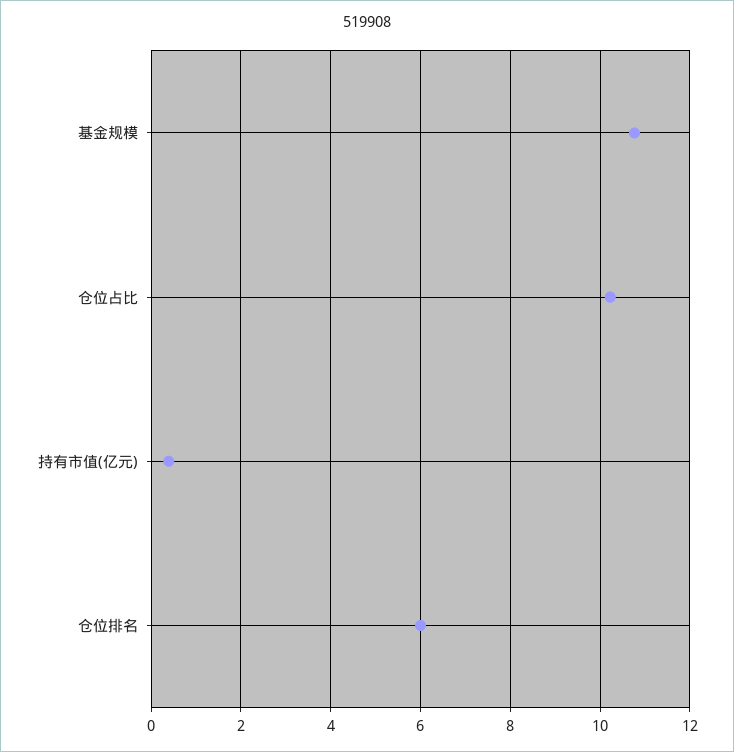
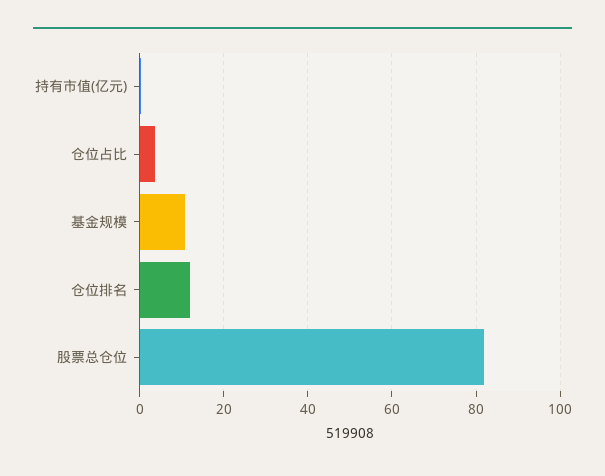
仓位占比: 10.2 -> 4
仓位排名: 6 -> 12
股票总仓位: none -> 82

